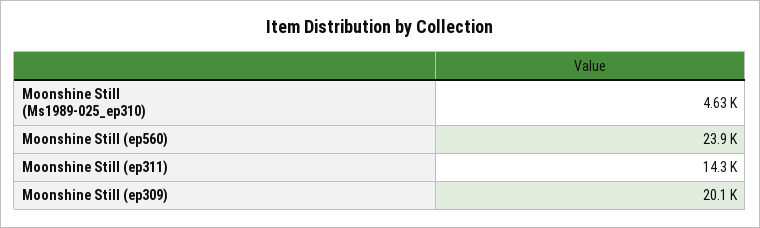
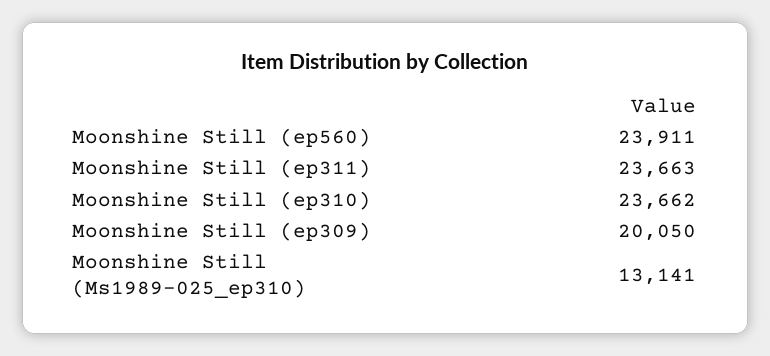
Moonshine Still (Ms1989-025_ep310): 4630 -> 13141
Moonshine Still (ep311): 14300 -> 23663
Moonshine Still (ep310): none -> 23662

